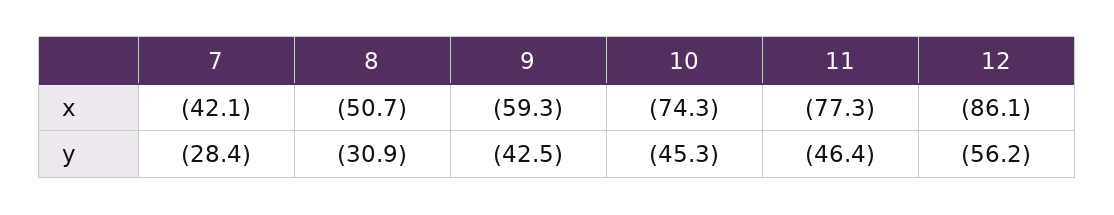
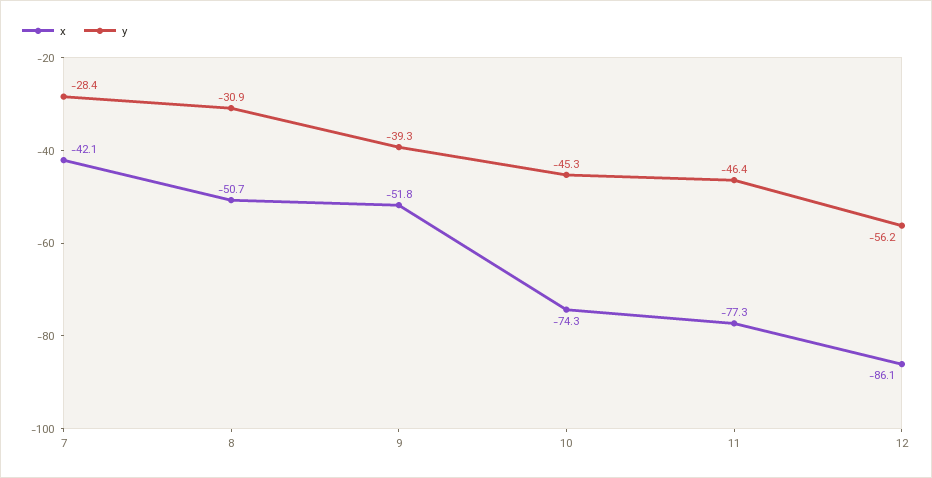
x, 9: -59.3 -> -51.8
y, 9: -42.5 -> -39.3

